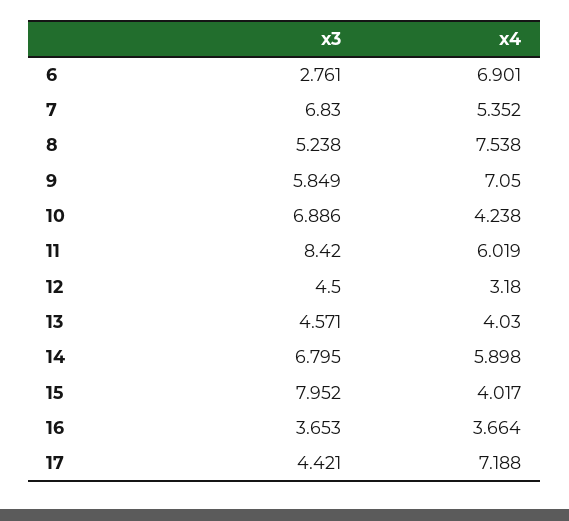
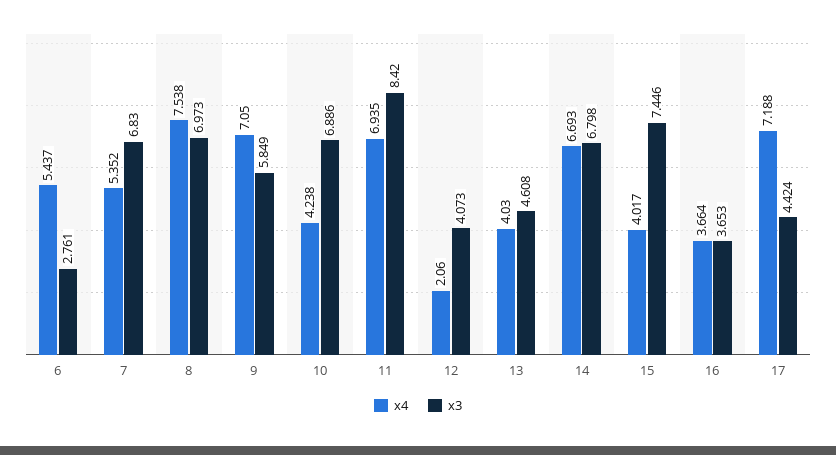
x4, 6: 6.901 -> 5.437
x3, 8: 5.238 -> 6.973
x4, 11: 6.019 -> 6.935
x3, 12: 4.5 -> 4.073
x4, 12: 3.18 -> 2.06
x3, 13: 4.571 -> 4.608
x3, 14: 6.795 -> 6.798
x4, 14: 5.898 -> 6.693
x3, 15: 7.952 -> 7.446
x3, 17: 4.421 -> 4.424

